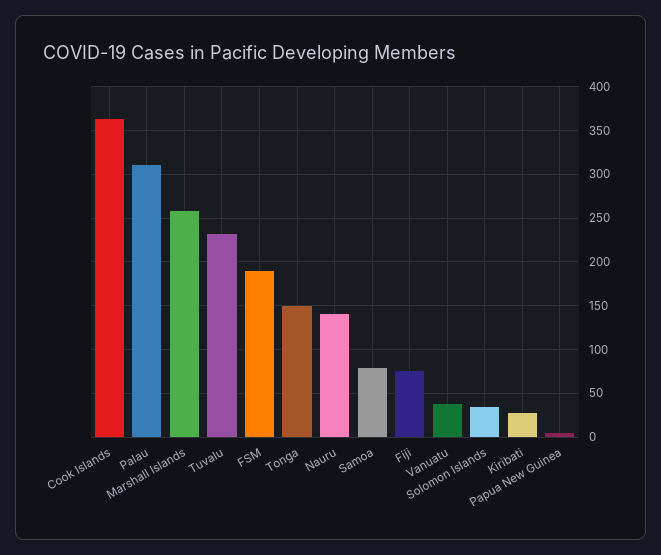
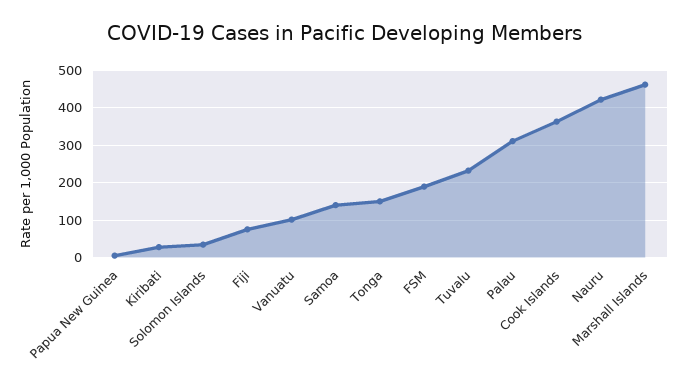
Marshall Islands: 260 -> 460
Nauru: 140 -> 420
Samoa: 80 -> 140
Vanuatu: 40 -> 100

